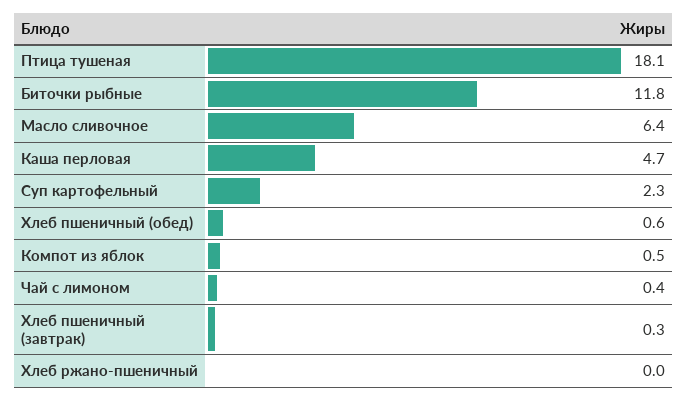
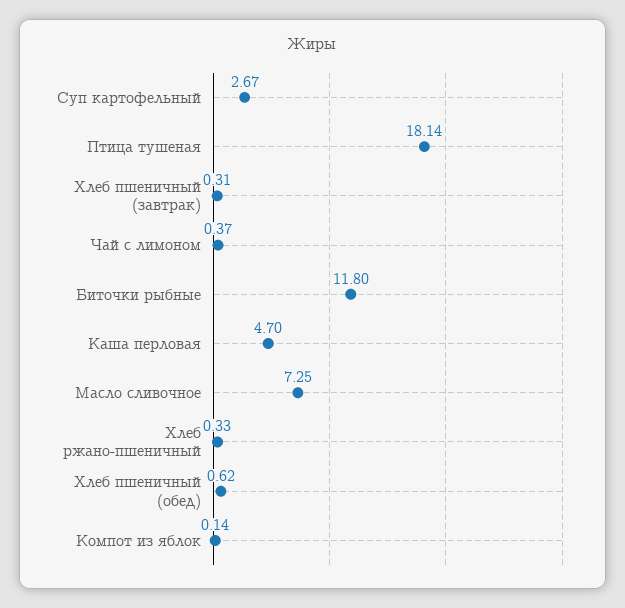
Масло сливочное: 6.4 -> 7.25
Суп картофельный: 2.3 -> 2.67
Компот из яблок: 0.5 -> 0.14
Хлеб ржано-пшеничный: 0 -> 0.33

